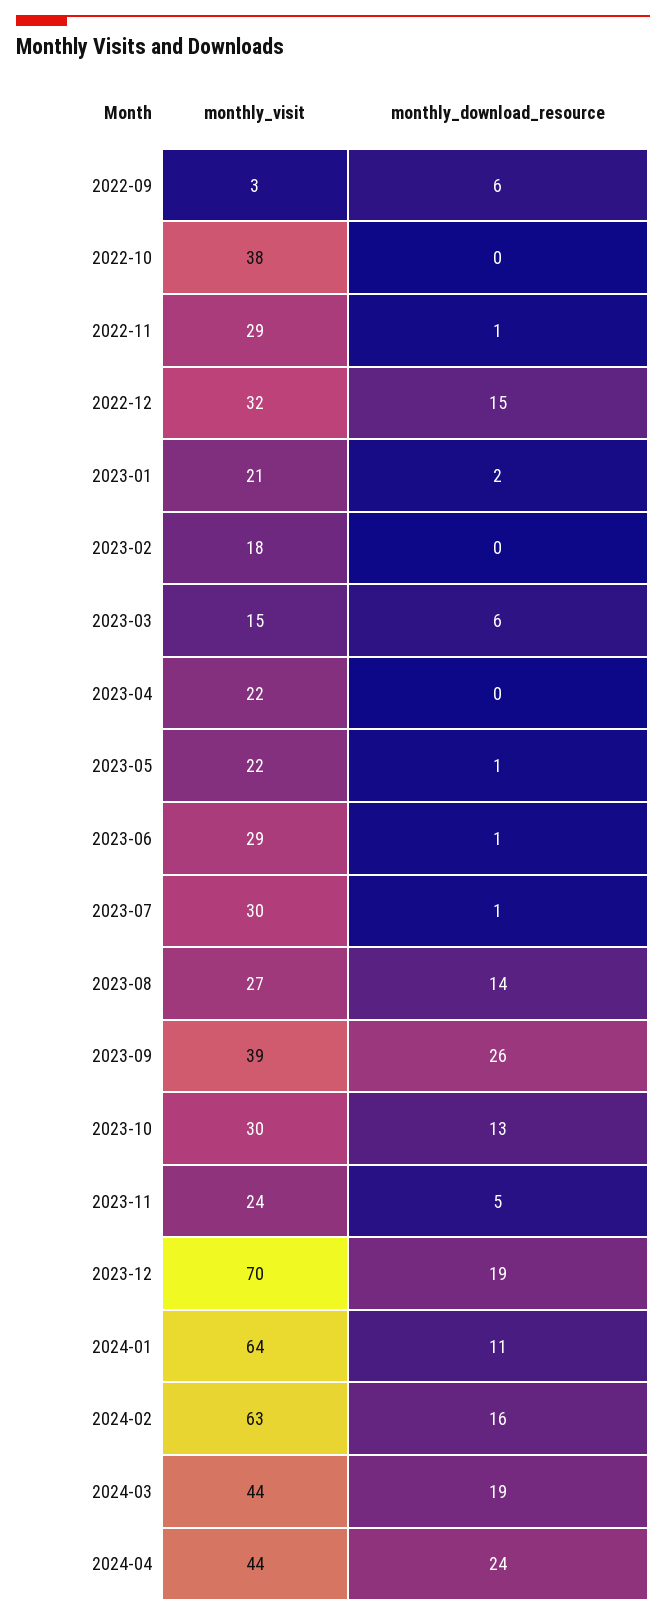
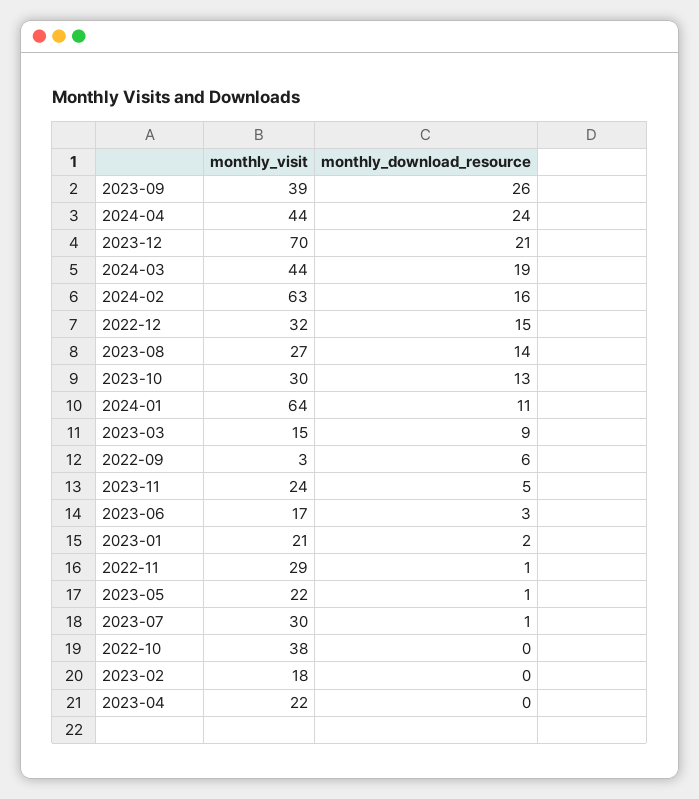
monthly_download_resource, 2023-03: 6 -> 9
monthly_visit, 2023-06: 29 -> 17
monthly_download_resource, 2023-06: 1 -> 3
monthly_download_resource, 2023-12: 19 -> 21

